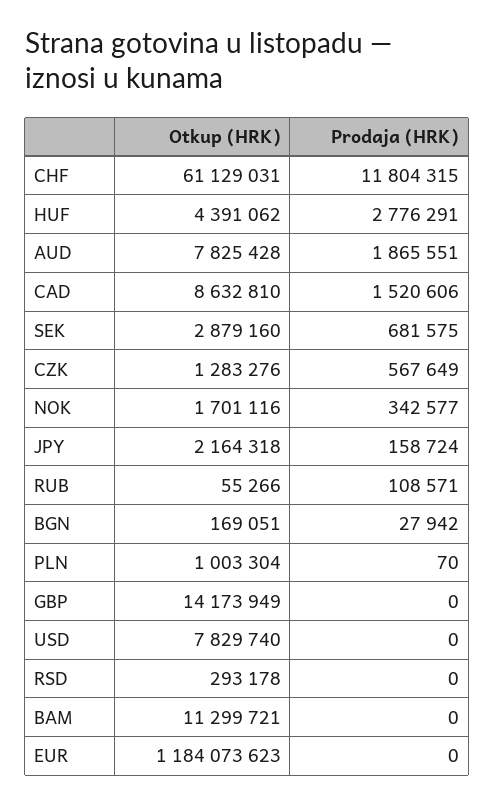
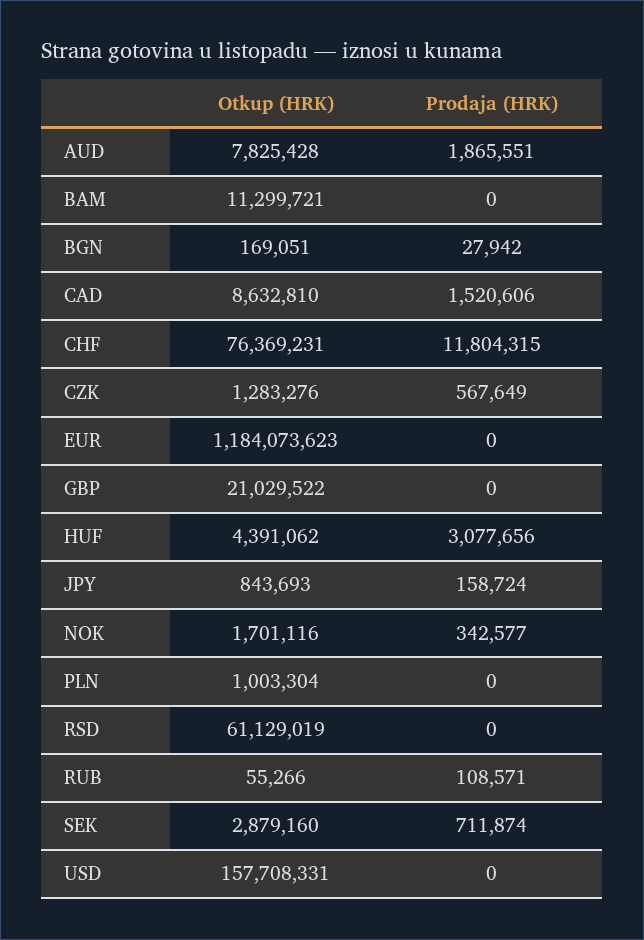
Otkup (HRK), CHF: 61129031 -> 76369231
Prodaja (HRK), HUF: 2776291 -> 3077656
Prodaja (HRK), SEK: 681575 -> 711874
Otkup (HRK), JPY: 2164318 -> 843693
Prodaja (HRK), PLN: 70 -> 0
Otkup (HRK), GBP: 14173949 -> 21029522
Otkup (HRK), USD: 7829740 -> 157708331
Otkup (HRK), RSD: 293178 -> 61129019

